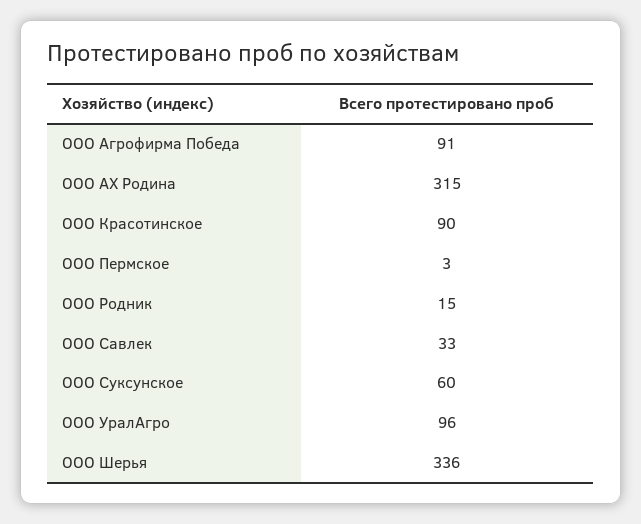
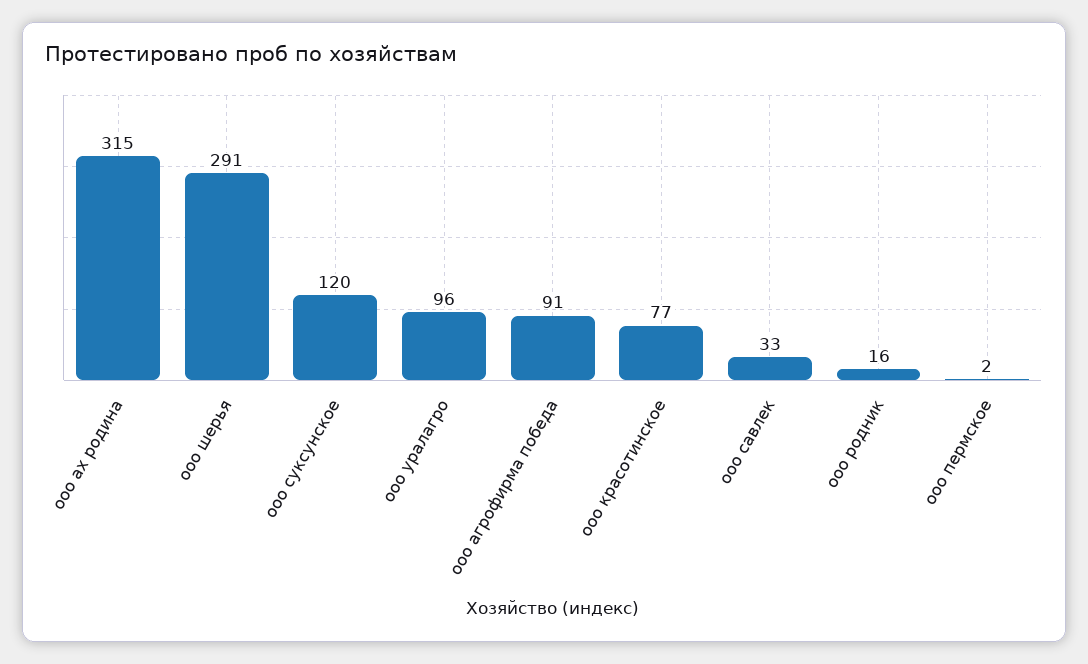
ООО Красотинское: 90 -> 77
ООО Пермское: 3 -> 2
ООО Родник: 15 -> 16
ООО Суксунское: 60 -> 120
ООО Шерья: 336 -> 291

